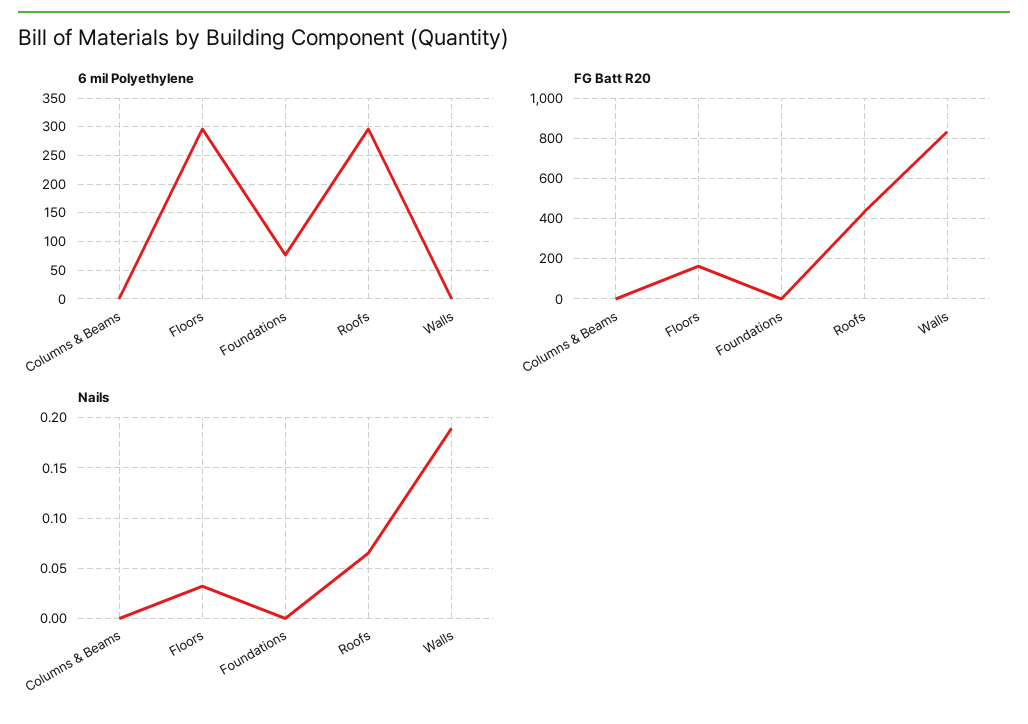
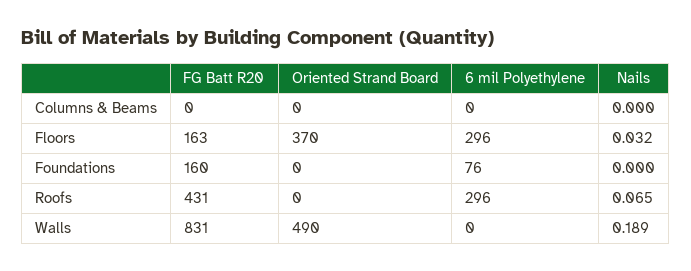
FG Batt R20, Foundations: 0 -> 160
Oriented Strand Board, Columns & Beams: none -> 0
Oriented Strand Board, Floors: none -> 370
Oriented Strand Board, Foundations: none -> 0
Oriented Strand Board, Roofs: none -> 0
Oriented Strand Board, Walls: none -> 490

